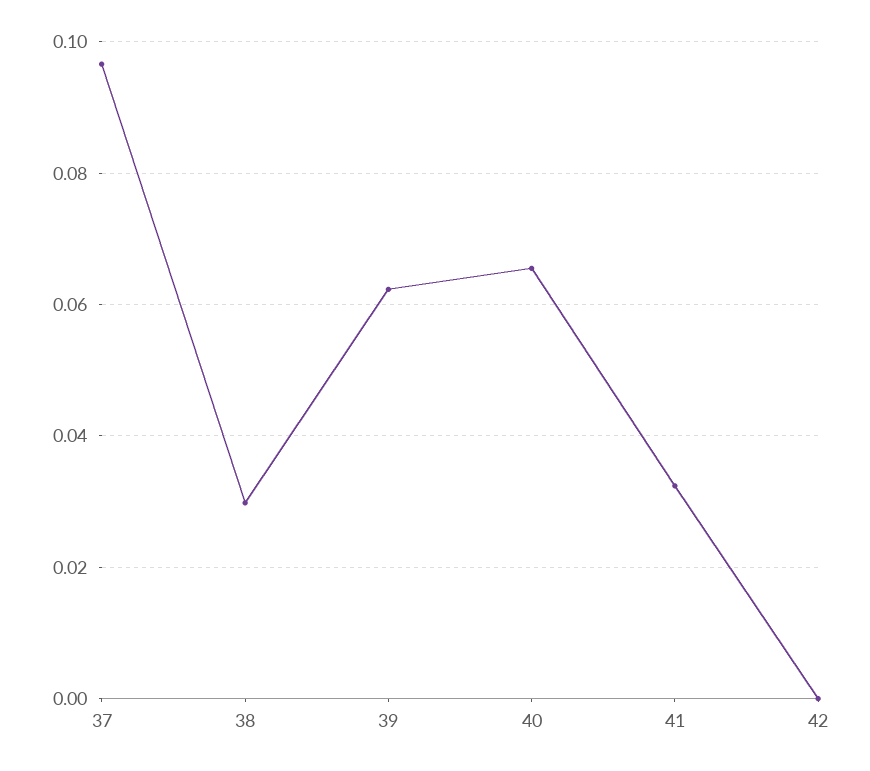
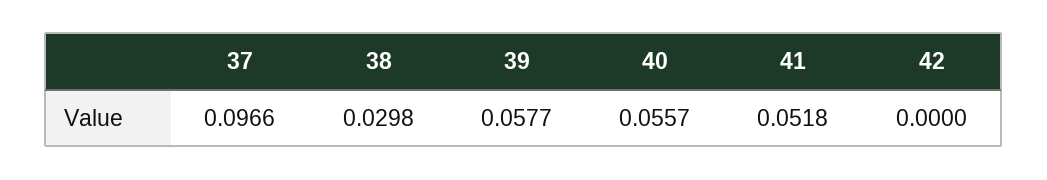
39: 0.062 -> 0.0577
40: 0.066 -> 0.0557
41: 0.032 -> 0.0518

